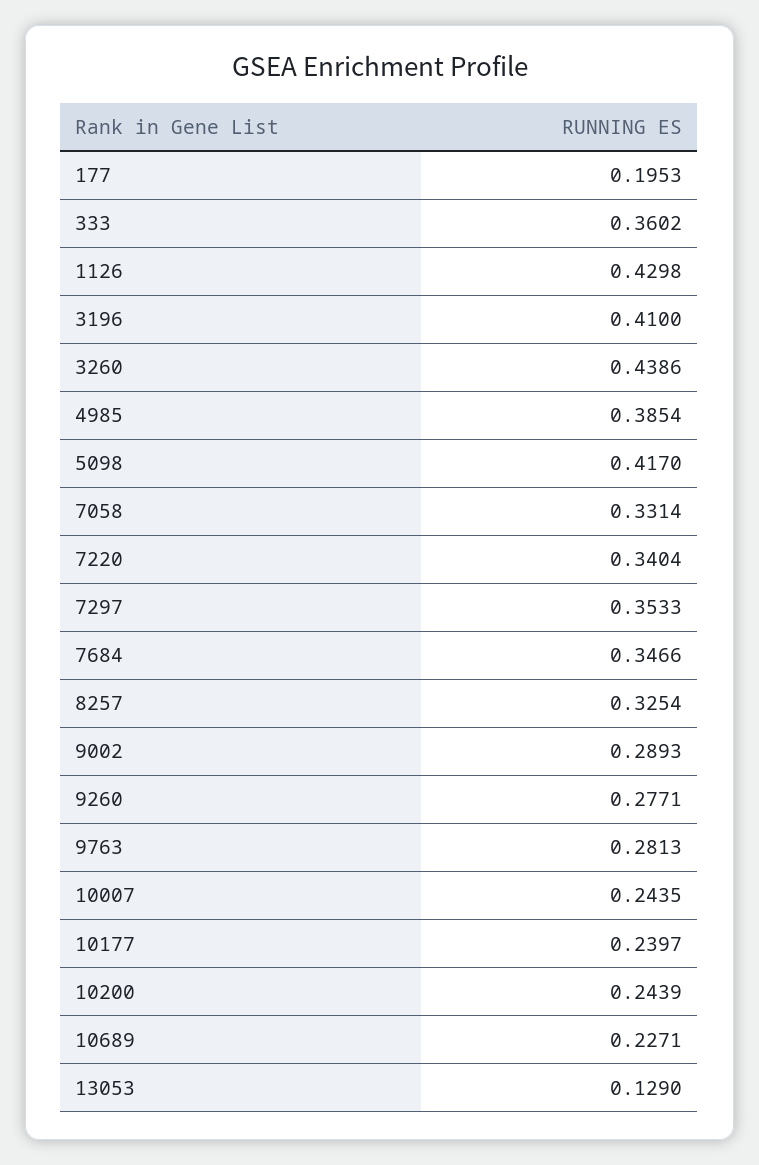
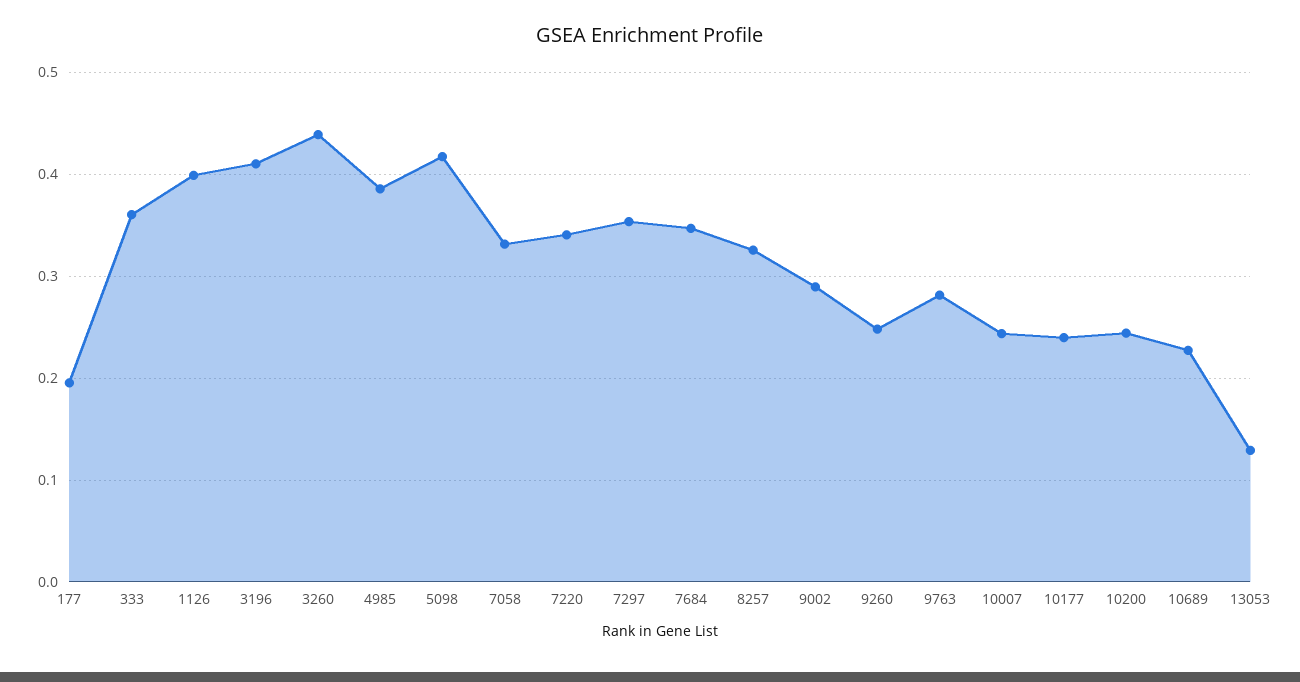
1126: 0.4298 -> 0.4
9260: 0.2771 -> 0.25

